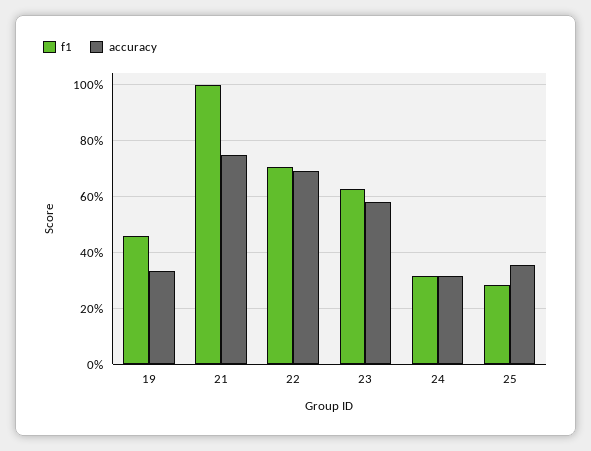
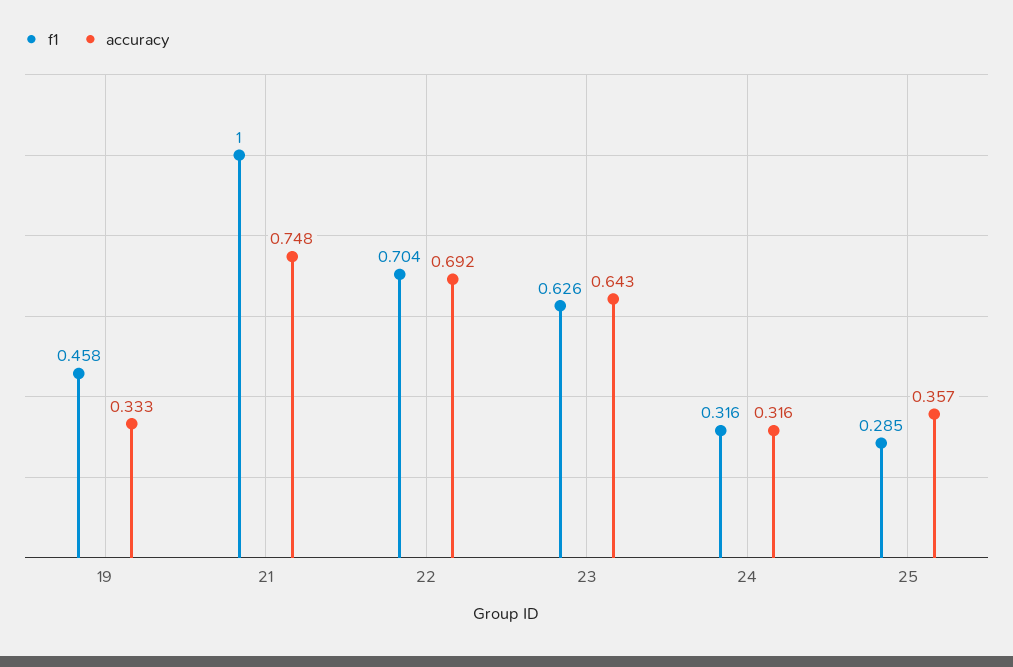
accuracy, 23: 0.575 -> 0.643

